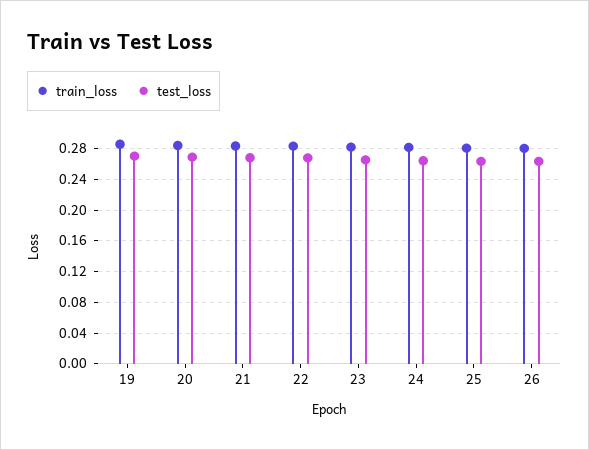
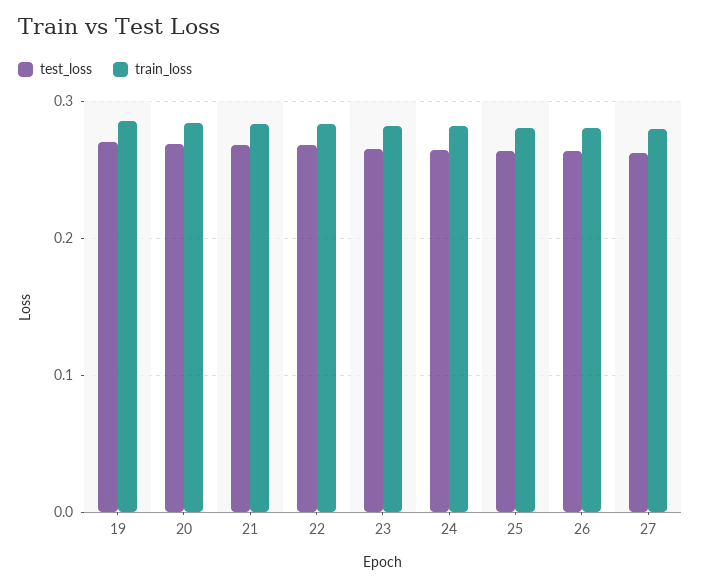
test_loss, 27: none -> 0.26
train_loss, 27: none -> 0.28

